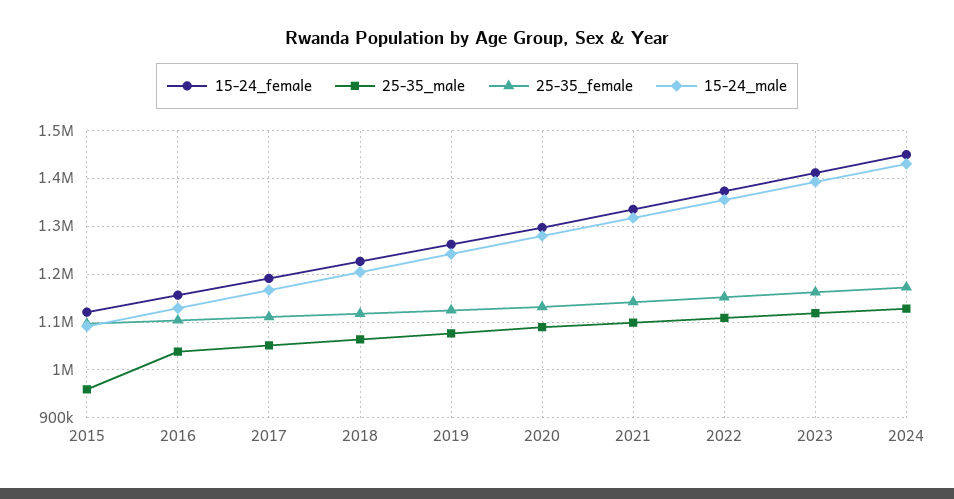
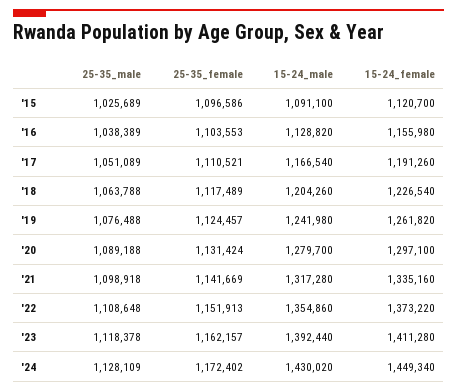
25-35_male, 2015: 960000 -> 1025689

